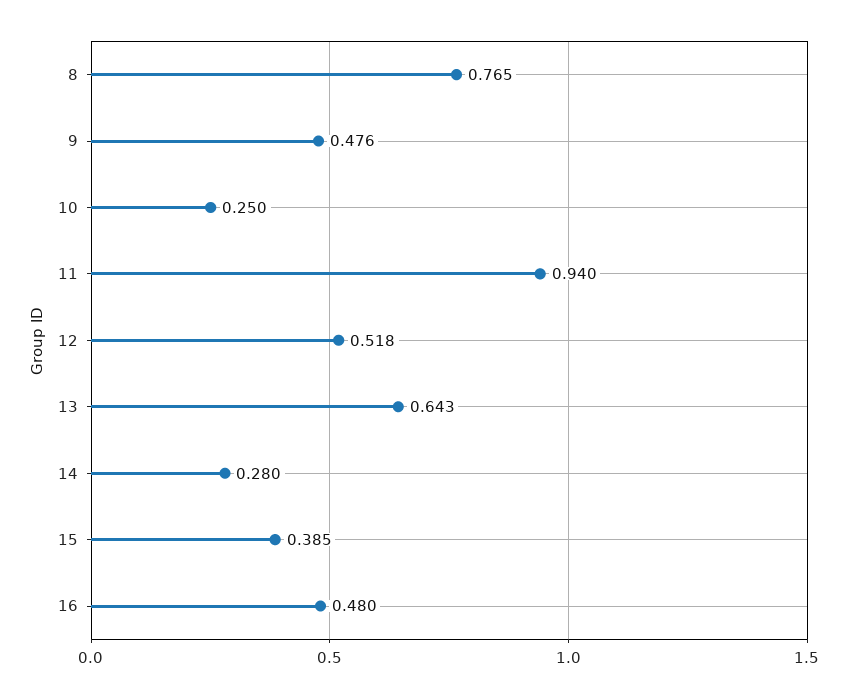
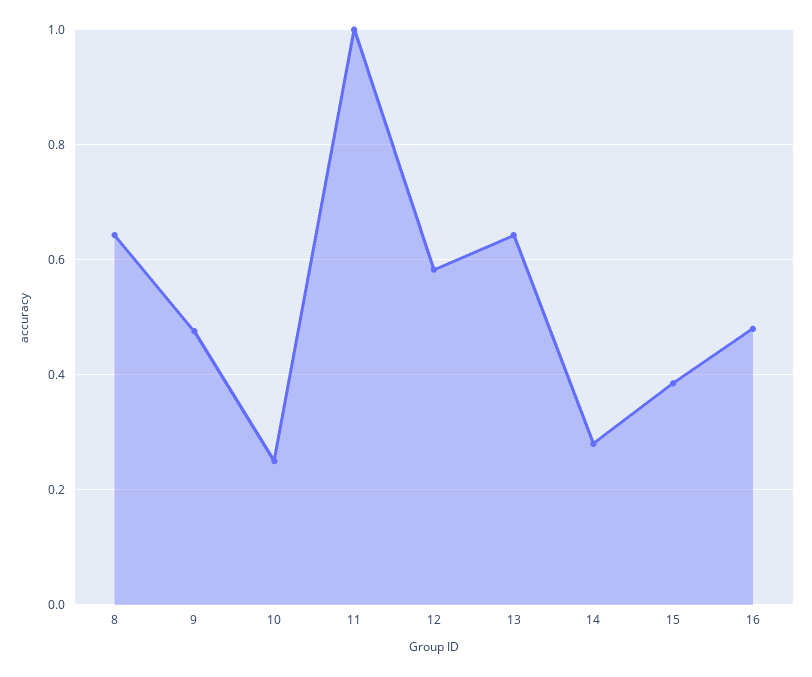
8: 0.765 -> 0.64
11: 0.94 -> 1
12: 0.518 -> 0.58

